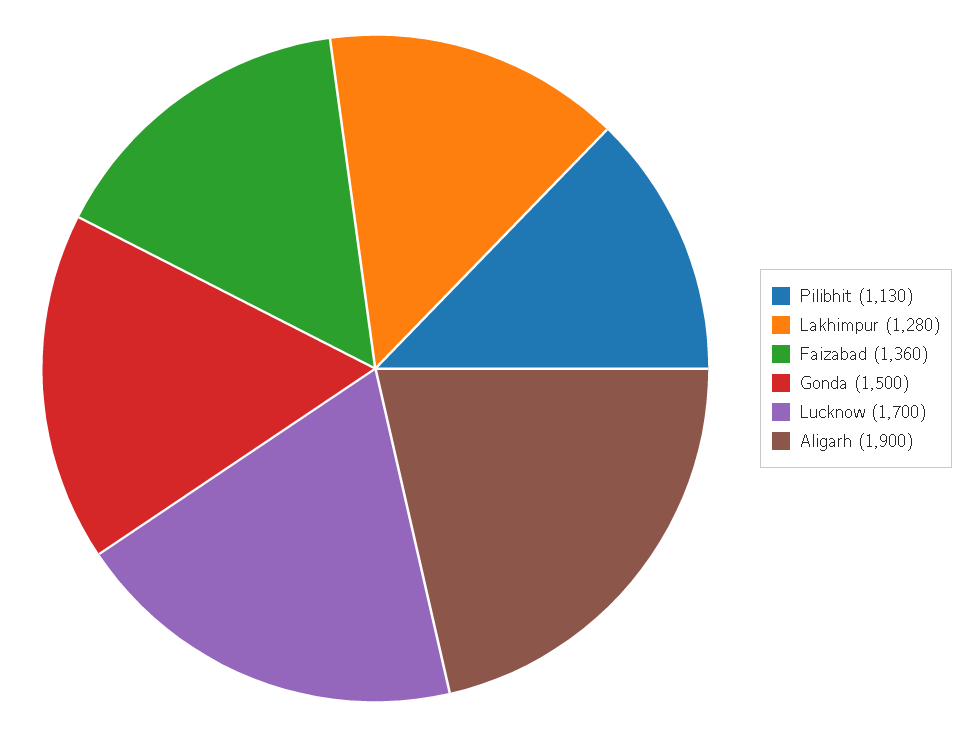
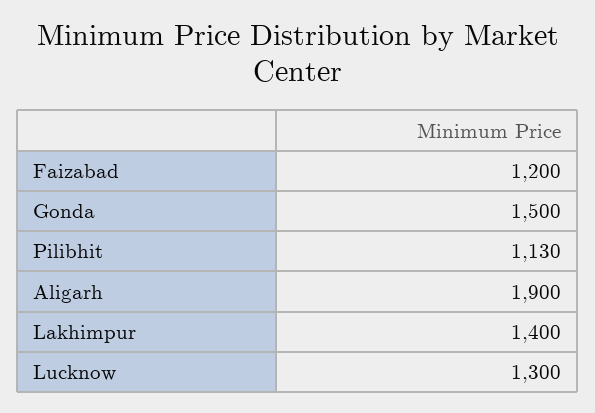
Lakhimpur: 1280 -> 1400
Faizabad: 1360 -> 1200
Lucknow: 1700 -> 1300

